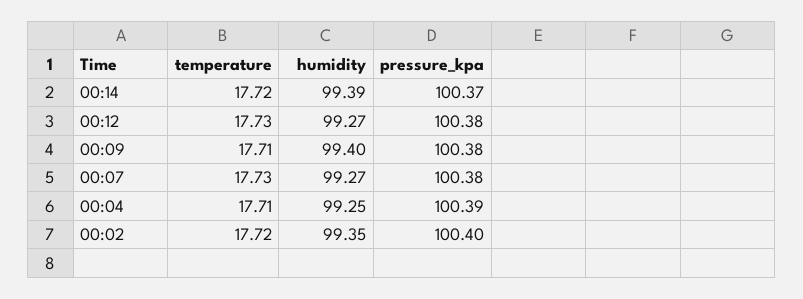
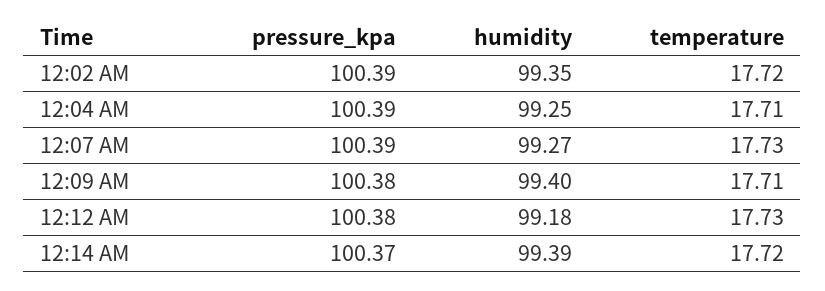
humidity, 00:12: 99.27 -> 99.18
pressure_kpa, 00:07: 100.38 -> 100.39
pressure_kpa, 00:02: 100.4 -> 100.39

